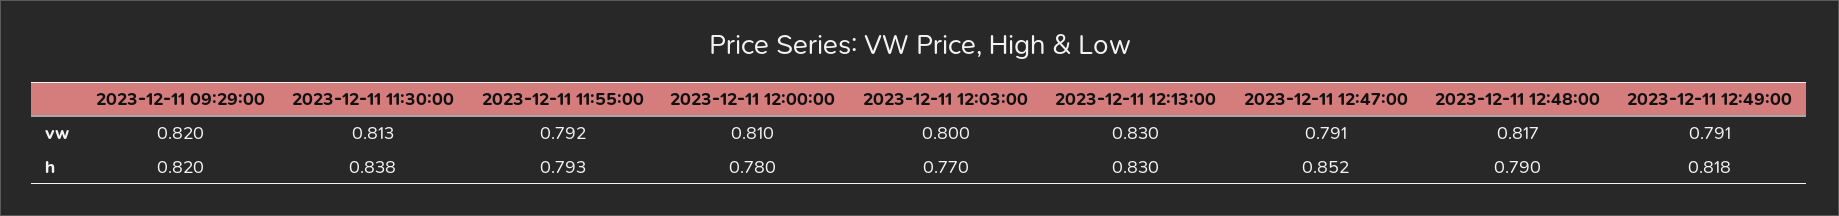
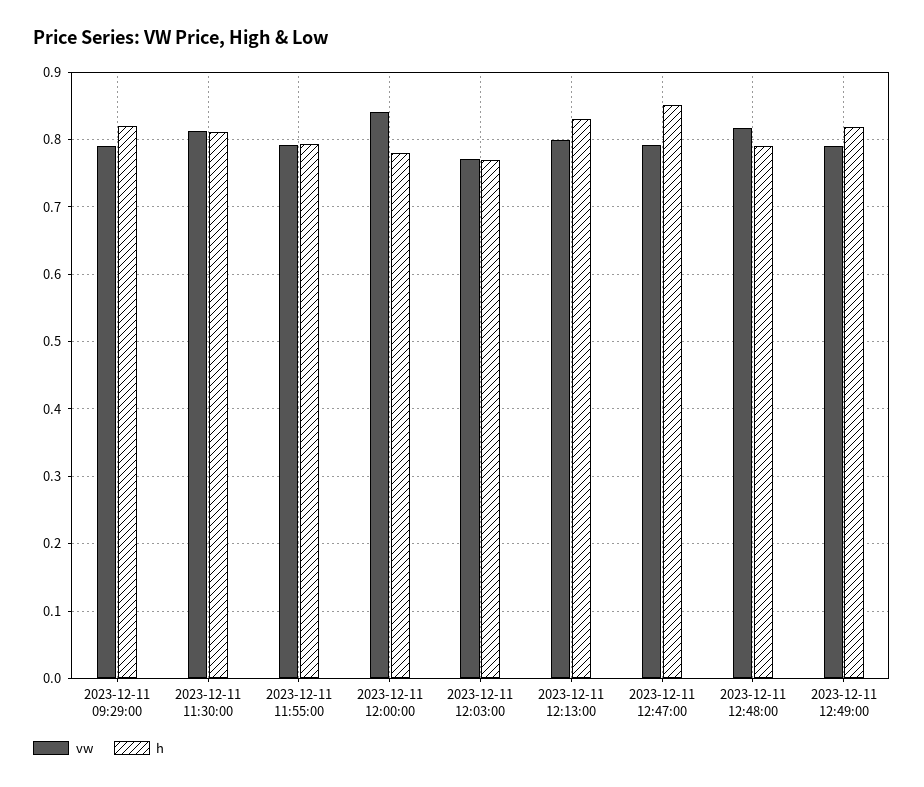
vw, 2023-12-11 09:29:00: 0.82 -> 0.79
vw, 2023-12-11 12:00:00: 0.81 -> 0.84
vw, 2023-12-11 12:03:00: 0.8 -> 0.77
vw, 2023-12-11 12:13:00: 0.83 -> 0.8
h, 2023-12-11 11:30:00: 0.838 -> 0.81

